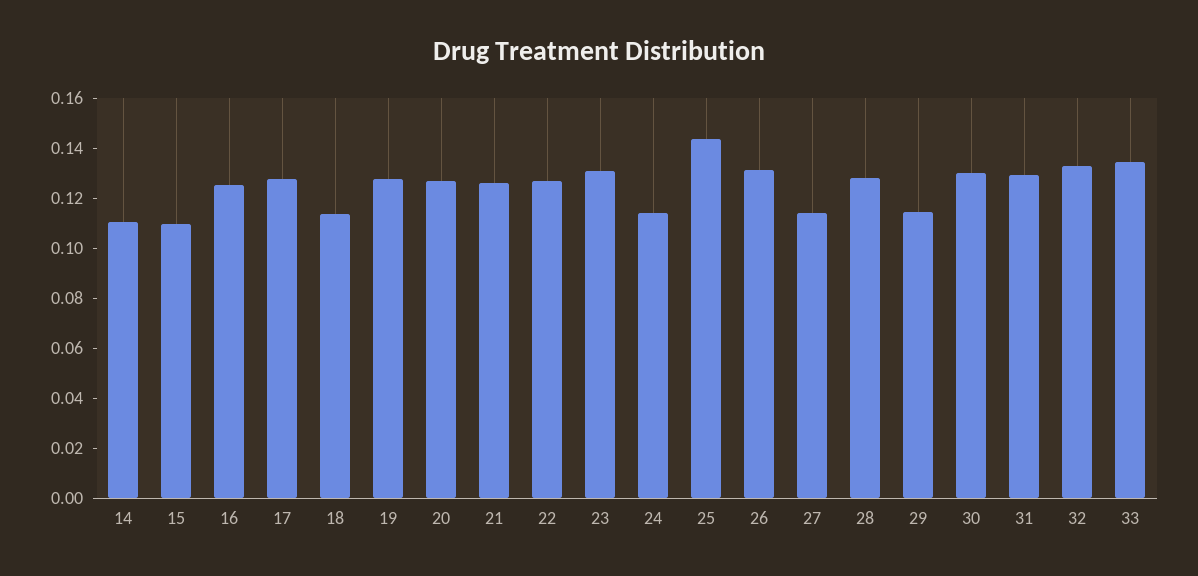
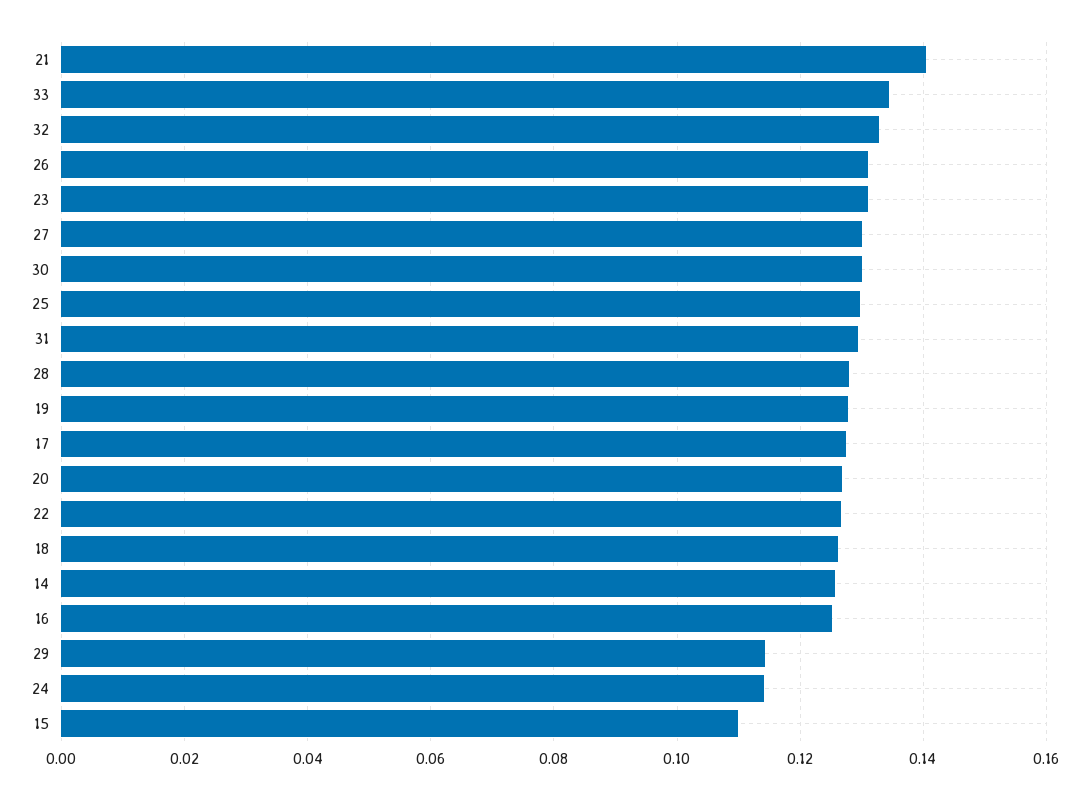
14: 0.11 -> 0.126
18: 0.115 -> 0.126
21: 0.125 -> 0.14
25: 0.145 -> 0.13
27: 0.115 -> 0.13

